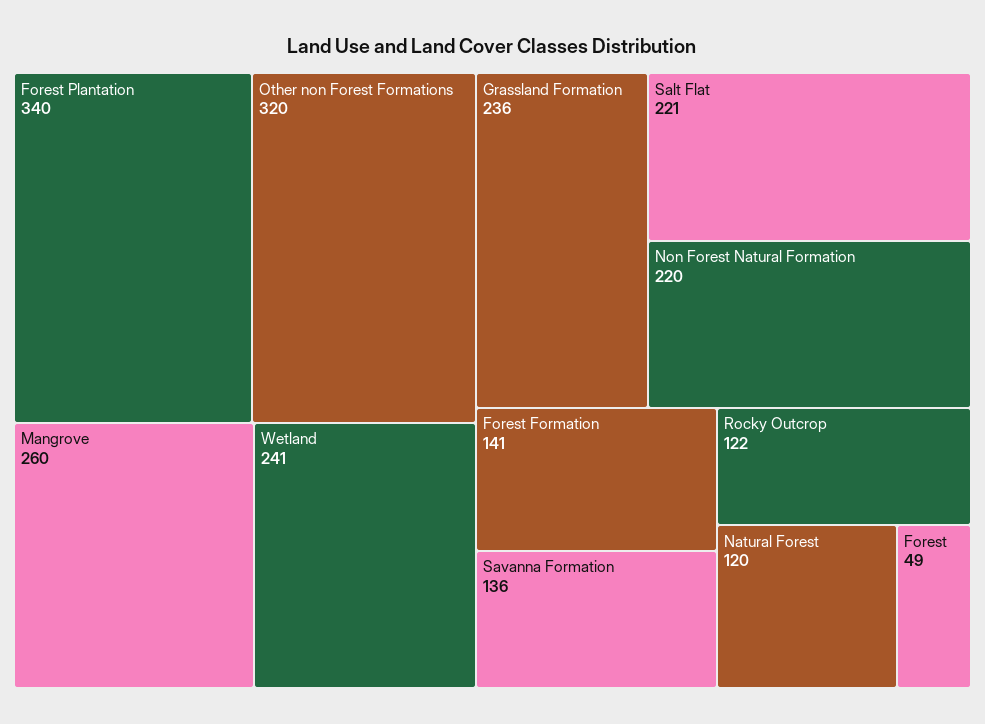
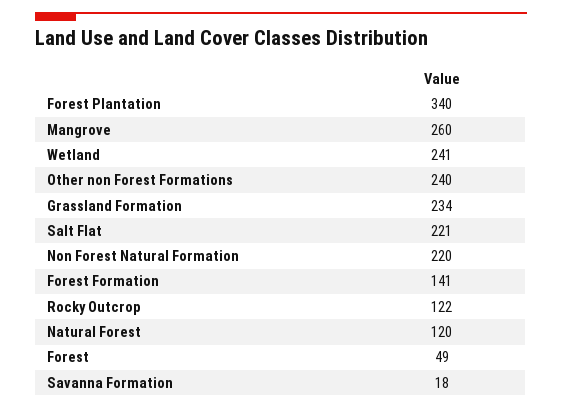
Other non Forest Formations: 320 -> 240
Grassland Formation: 236 -> 234
Savanna Formation: 136 -> 18

